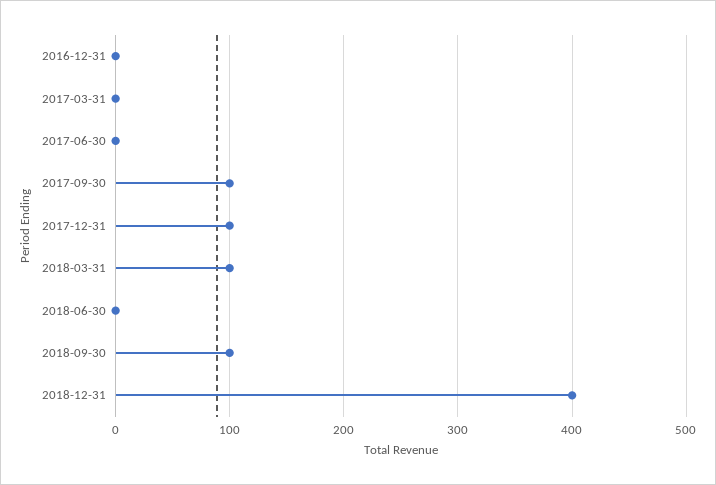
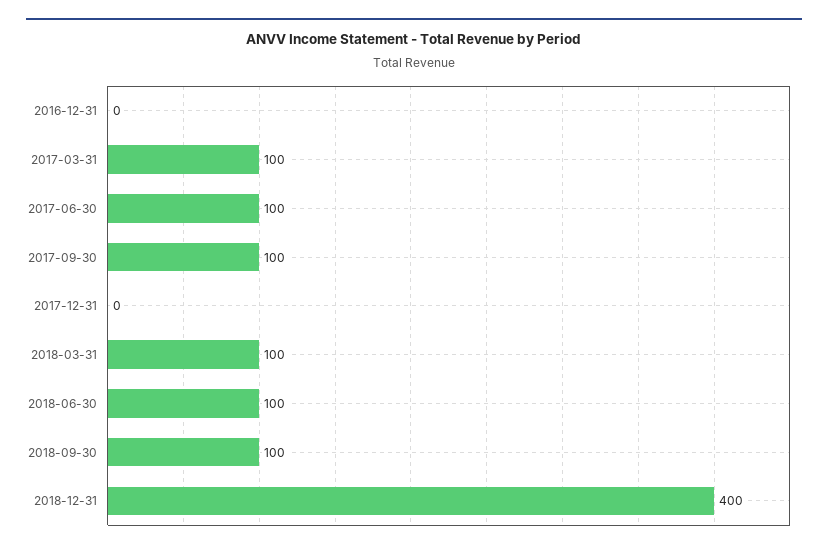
2017-03-31: 0 -> 100
2017-06-30: 0 -> 100
2017-12-31: 100 -> 0
2018-06-30: 0 -> 100

